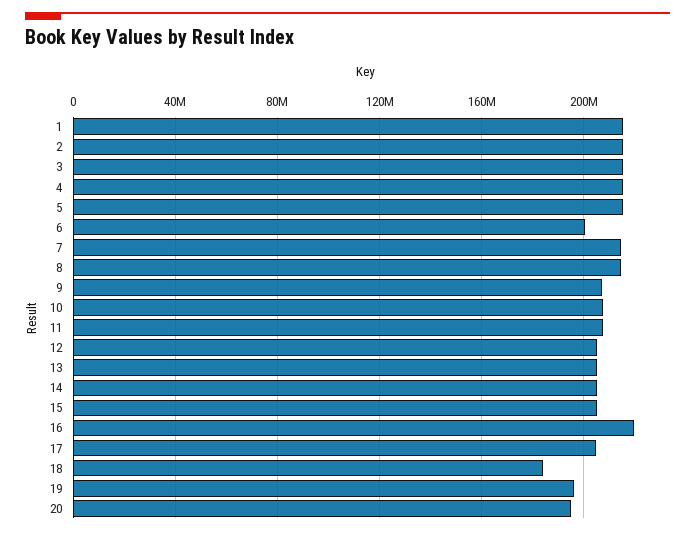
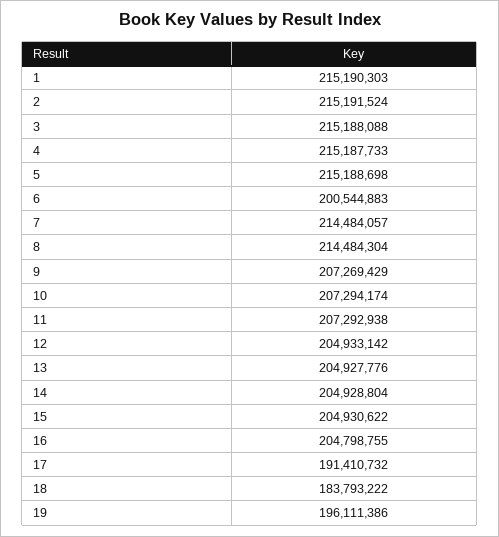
16: 220000000 -> 204798755
17: 205000000 -> 191410732
20: 195000000 -> none

